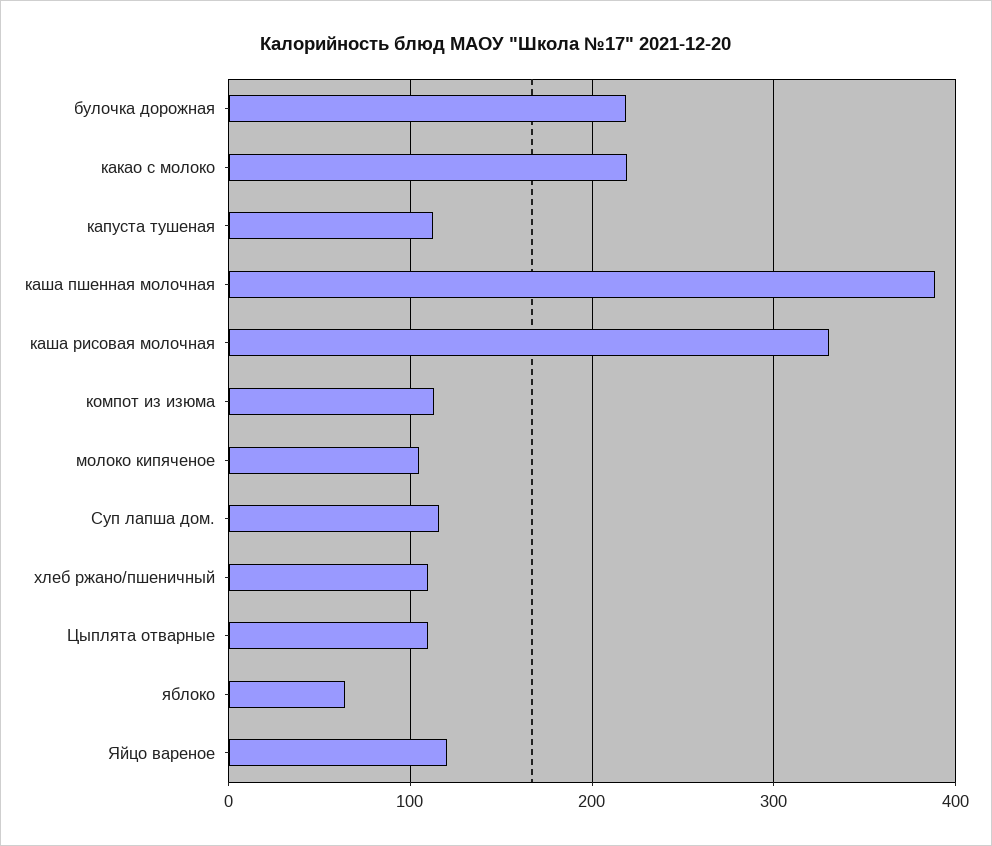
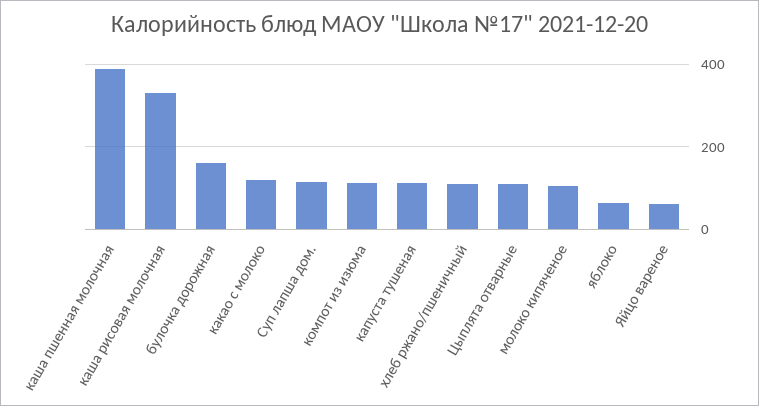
булочка дорожная: 220 -> 160
какао с молоко: 220 -> 120
Яйцо вареное: 120 -> 60

